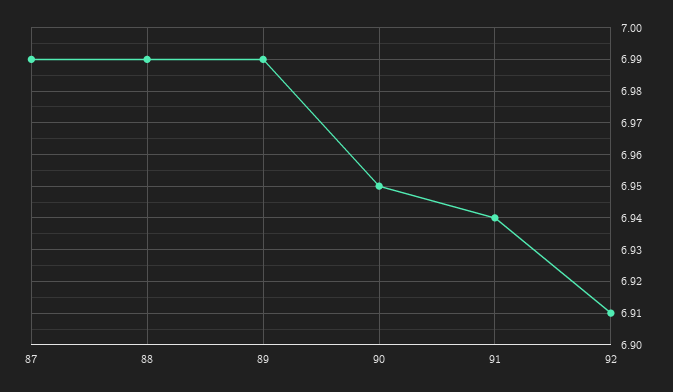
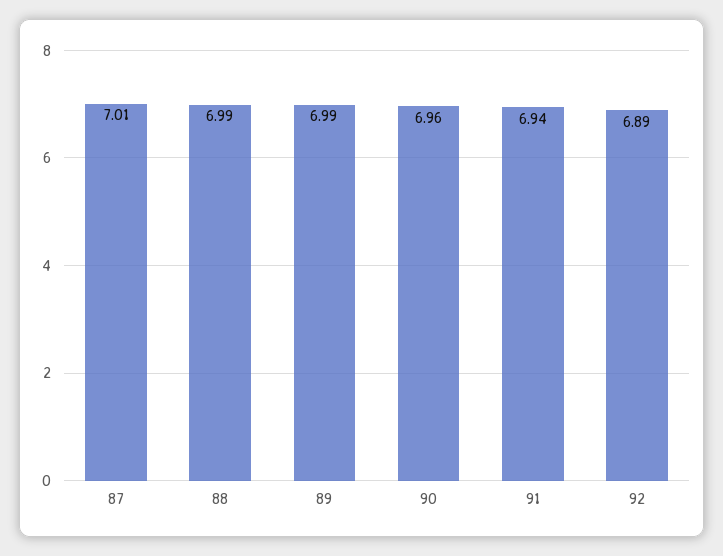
87: 6.99 -> 7.01
90: 6.95 -> 6.96
92: 6.91 -> 6.89

